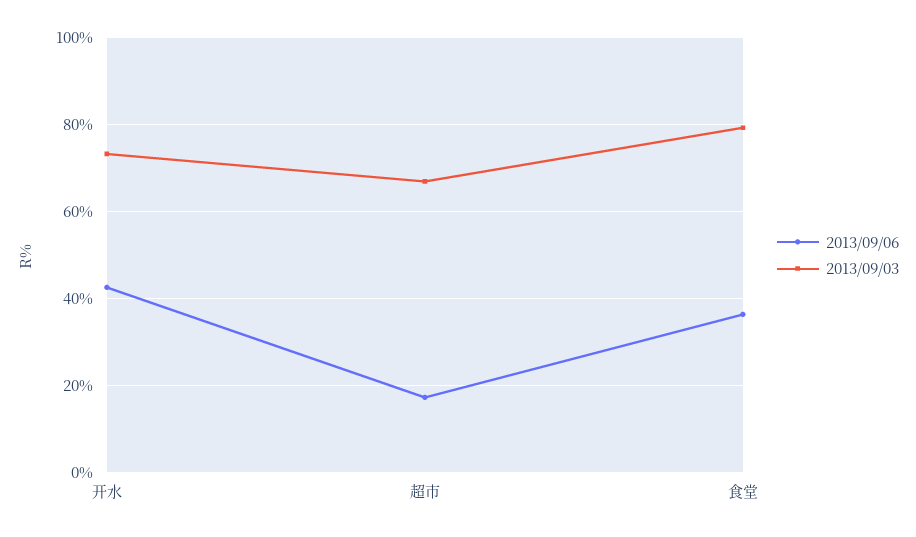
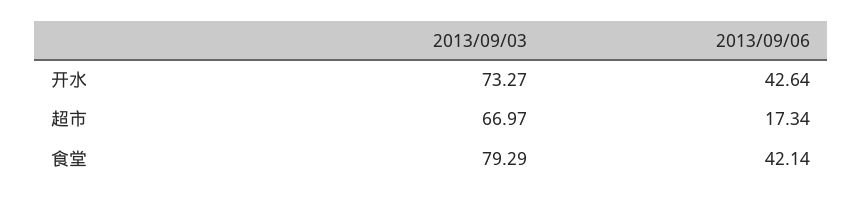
2013/09/06, 食堂: 36 -> 42.14

